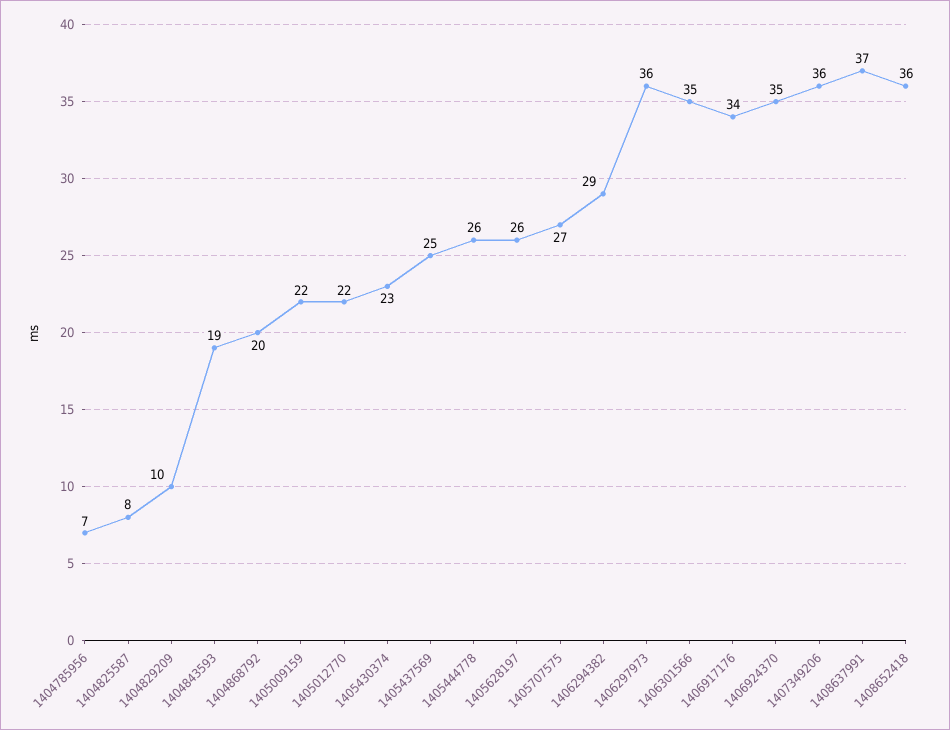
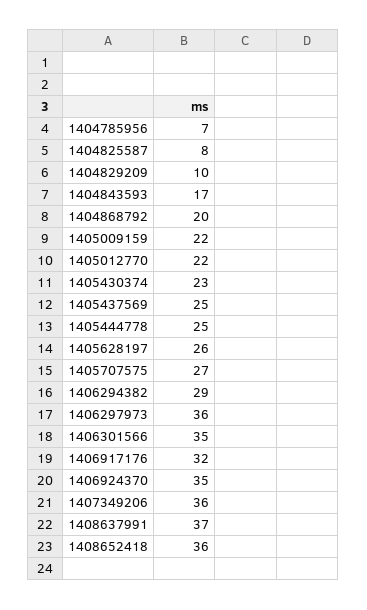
1404843593: 19 -> 17
1405444778: 26 -> 25
1406917176: 34 -> 32

